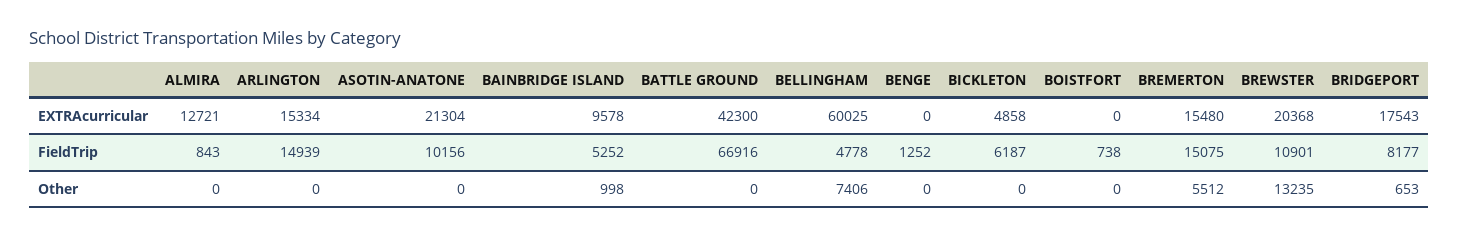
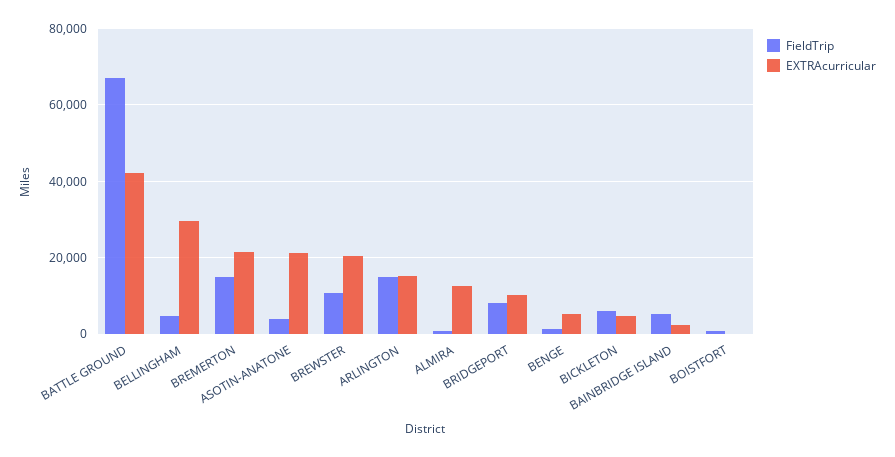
EXTRAcurricular, BAINBRIDGE ISLAND: 9578 -> 2000
EXTRAcurricular, BELLINGHAM: 60025 -> 30000
EXTRAcurricular, BENGE: 0 -> 6000
EXTRAcurricular, BREMERTON: 15480 -> 22000
EXTRAcurricular, BRIDGEPORT: 17543 -> 10000
FieldTrip, ASOTIN-ANATONE: 10156 -> 4000
Other, ALMIRA: 0 -> none
Other, ARLINGTON: 0 -> none
Other, ASOTIN-ANATONE: 0 -> none
Other, BAINBRIDGE ISLAND: 998 -> none
Other, BATTLE GROUND: 0 -> none
Other, BELLINGHAM: 7406 -> none
Other, BENGE: 0 -> none
Other, BICKLETON: 0 -> none
Other, BOISTFORT: 0 -> none
Other, BREMERTON: 5512 -> none
Other, BREWSTER: 13235 -> none
Other, BRIDGEPORT: 653 -> none

